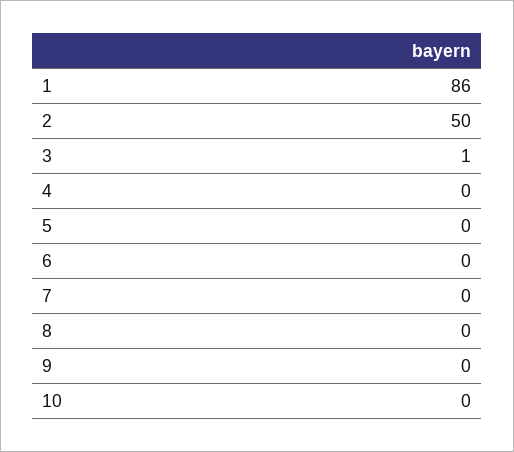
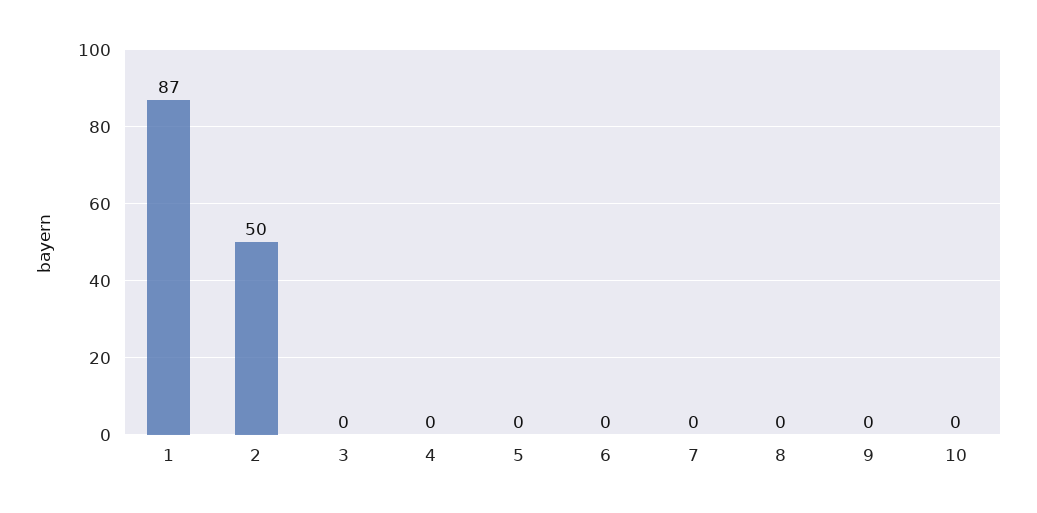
1: 86 -> 87
3: 1 -> 0

